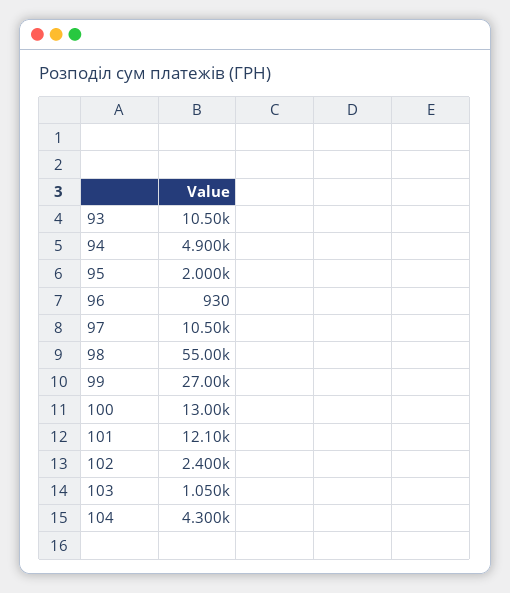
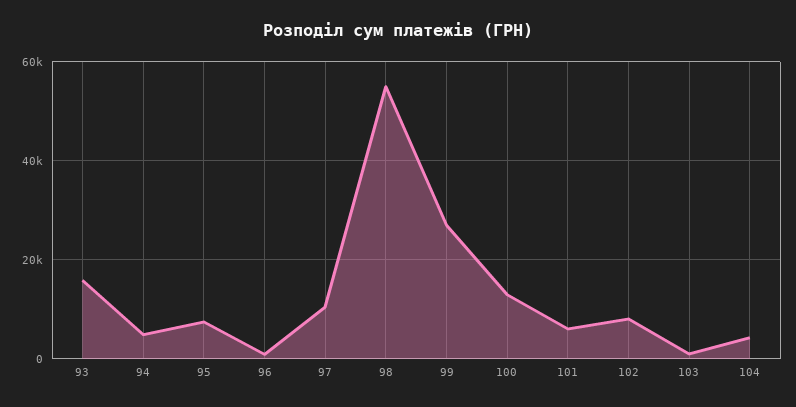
93: 10500 -> 16000
95: 2000 -> 8000
101: 12100 -> 6000
102: 2400 -> 8000

